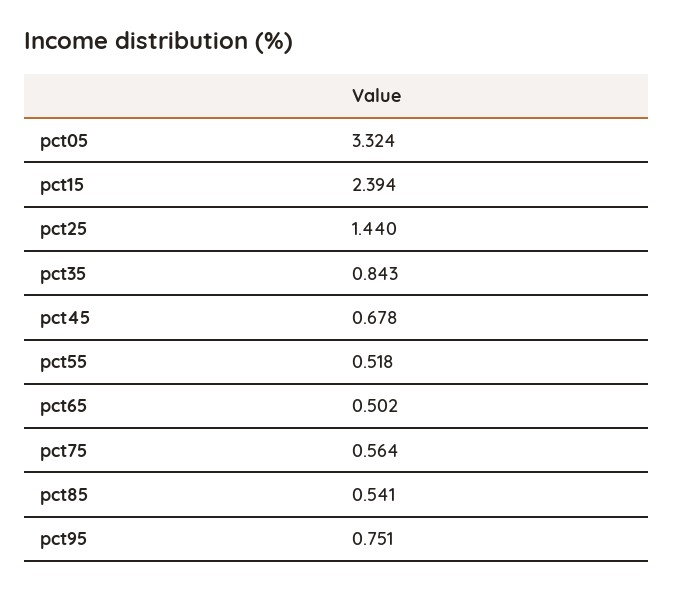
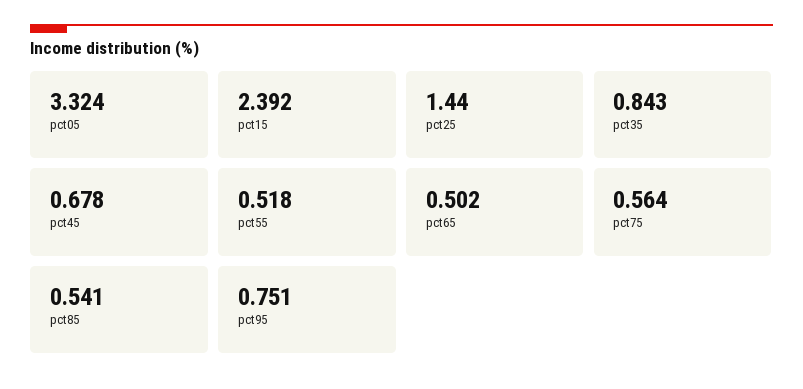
pct15: 2.394 -> 2.392

